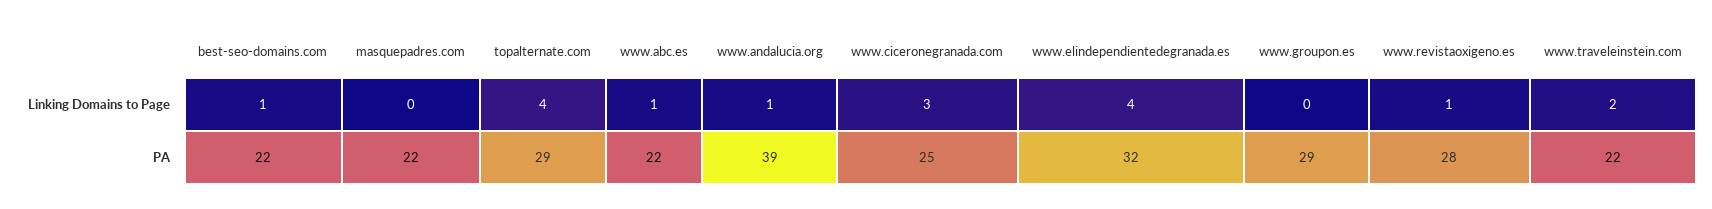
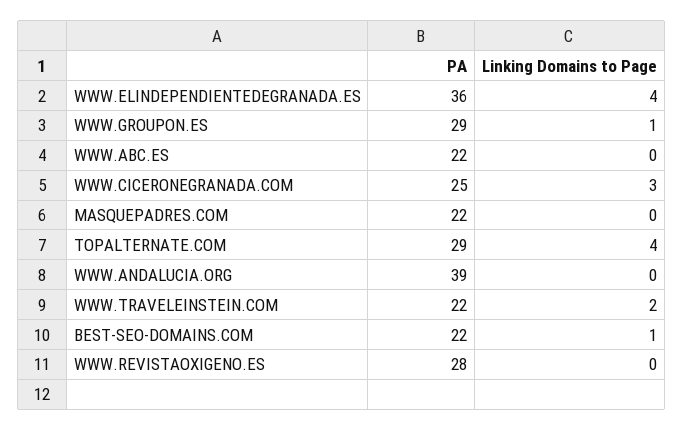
www.abc.es, Linking Domains to Page: 1 -> 0
www.andalucia.org, Linking Domains to Page: 1 -> 0
www.groupon.es, Linking Domains to Page: 0 -> 1
www.revistaoxigeno.es, Linking Domains to Page: 1 -> 0
www.elindependientedegranada.es, PA: 32 -> 36

